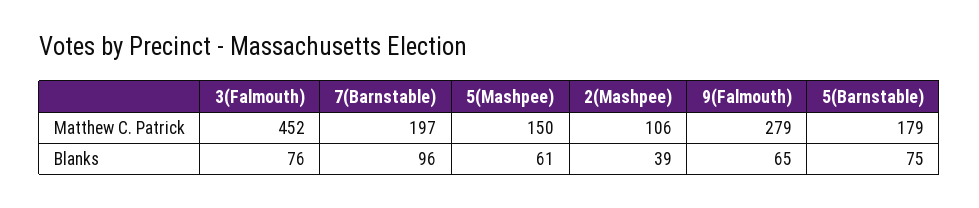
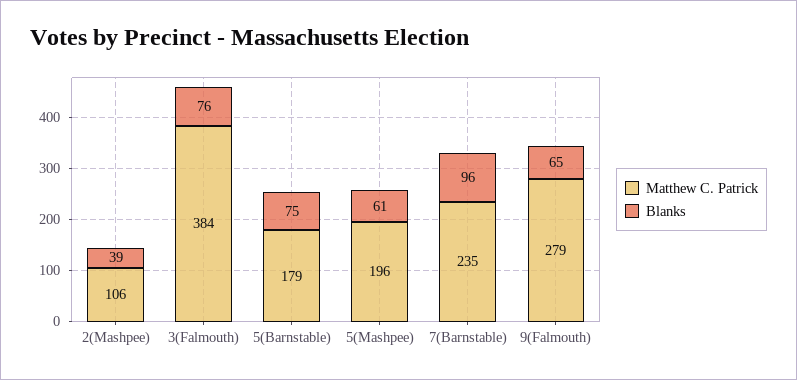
Matthew C. Patrick, 3(Falmouth): 452 -> 384
Matthew C. Patrick, 7(Barnstable): 197 -> 235
Matthew C. Patrick, 5(Mashpee): 150 -> 196

